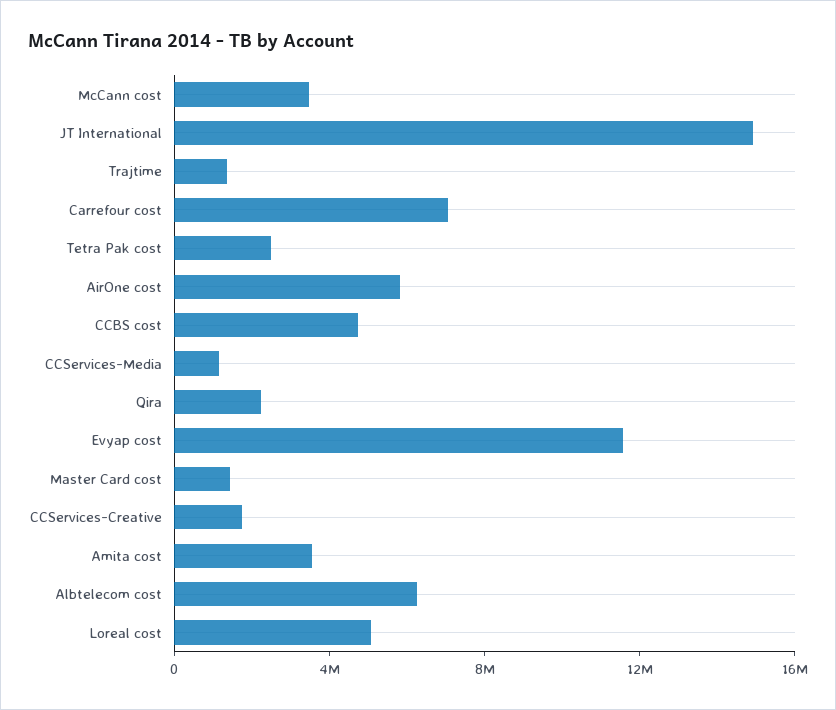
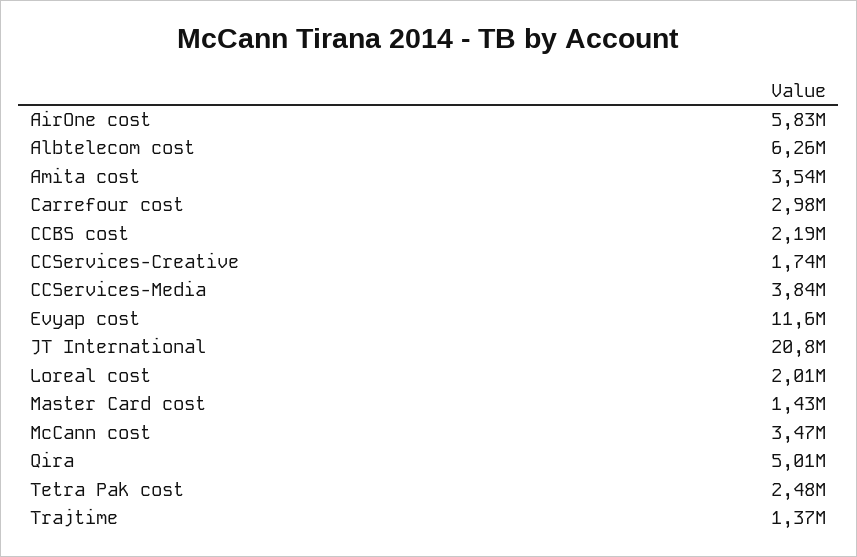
JT International: 15000000 -> 20800000
Carrefour cost: 7000000 -> 2980000
CCBS cost: 5000000 -> 2190000
CCServices-Media: 1000000 -> 3840000
Qira: 2000000 -> 5010000
Loreal cost: 5000000 -> 2010000

